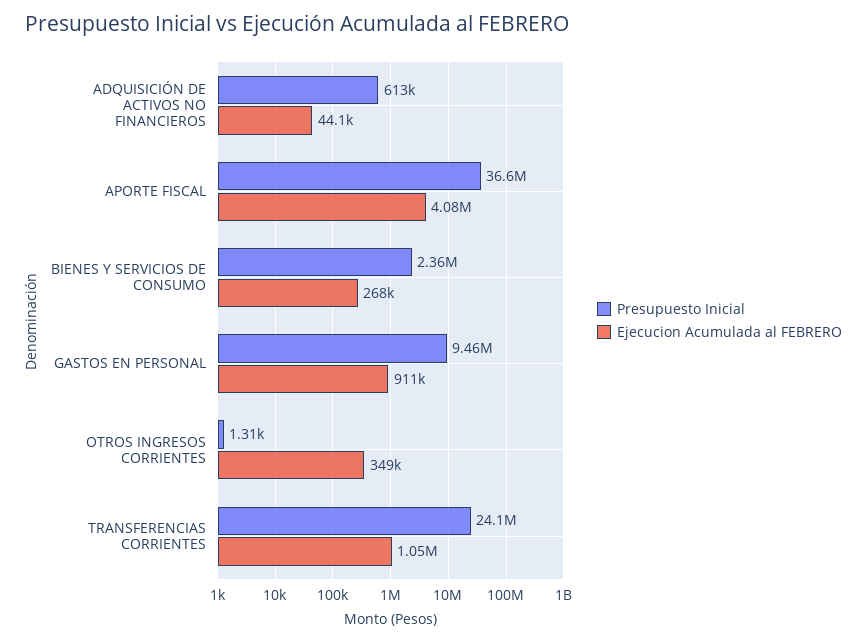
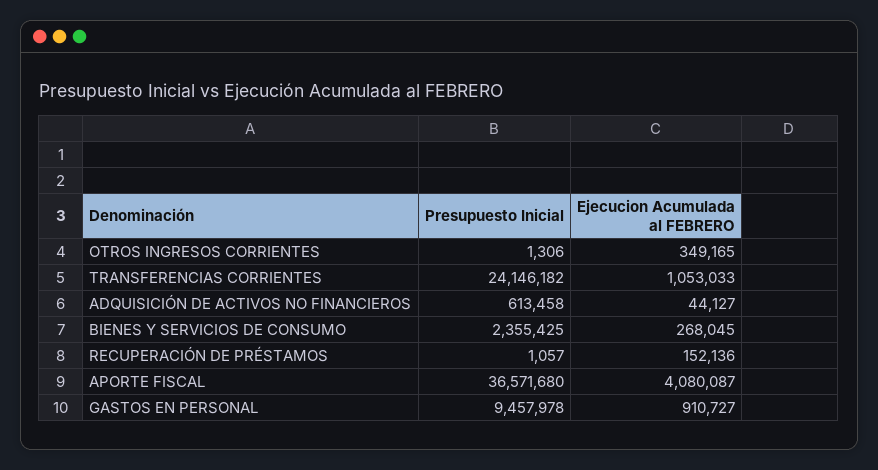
Presupuesto Inicial, RECUPERACIÓN DE PRÉSTAMOS: none -> 1057
Ejecucion Acumulada al FEBRERO, RECUPERACIÓN DE PRÉSTAMOS: none -> 152136

